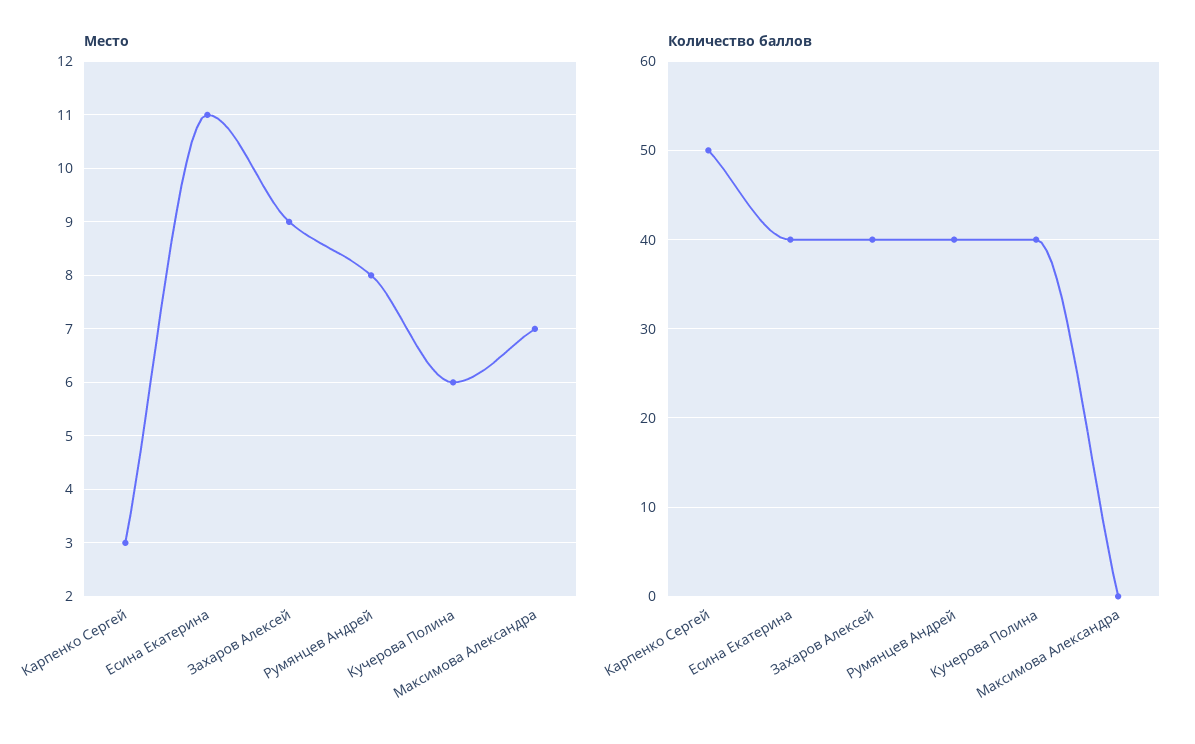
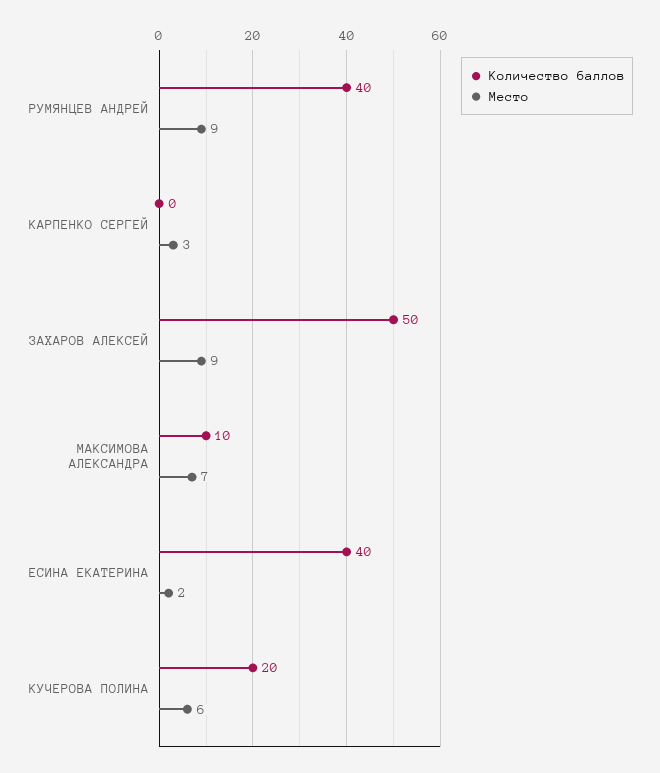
Место, Есина Екатерина: 11 -> 2
Место, Румянцев Андрей: 8 -> 9
Количество баллов, Карпенко Сергей: 50 -> 0
Количество баллов, Захаров Алексей: 40 -> 50
Количество баллов, Кучерова Полина: 40 -> 20
Количество баллов, Максимова Александра: 0 -> 10

